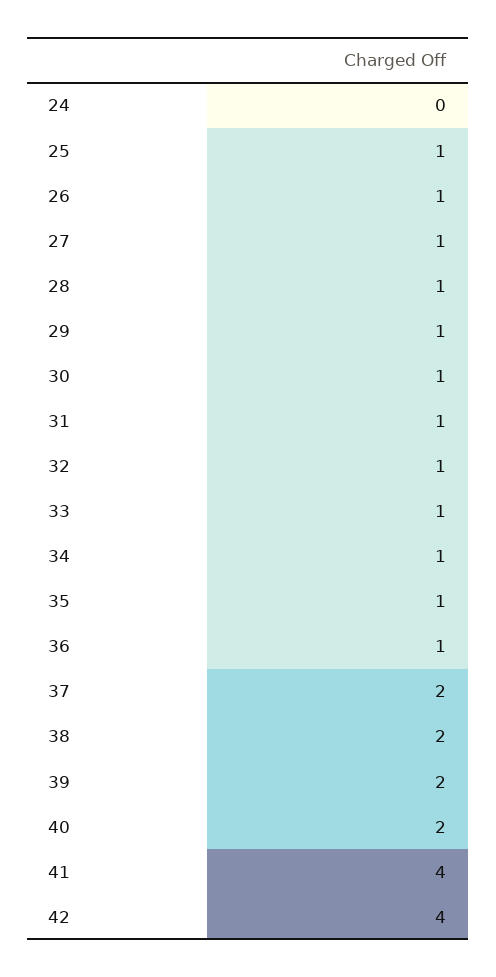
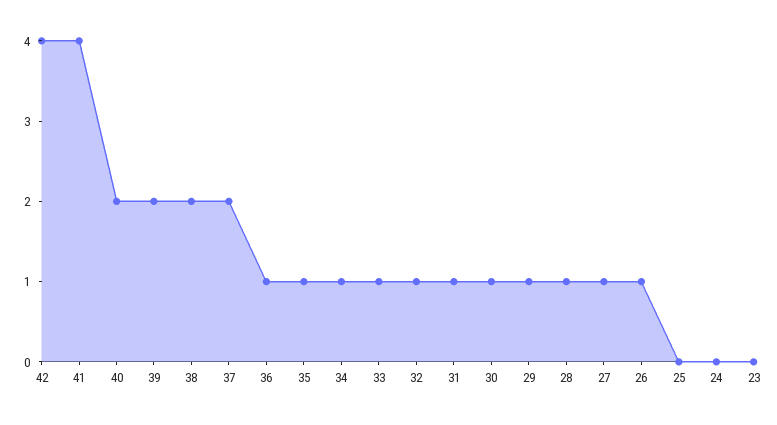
25: 1 -> 0
23: none -> 0

